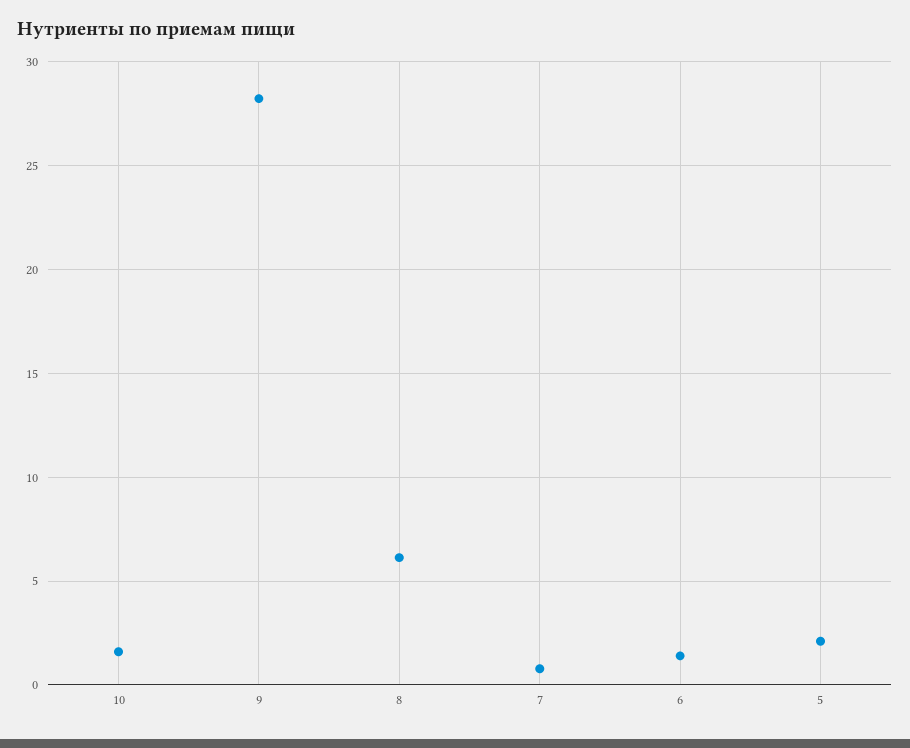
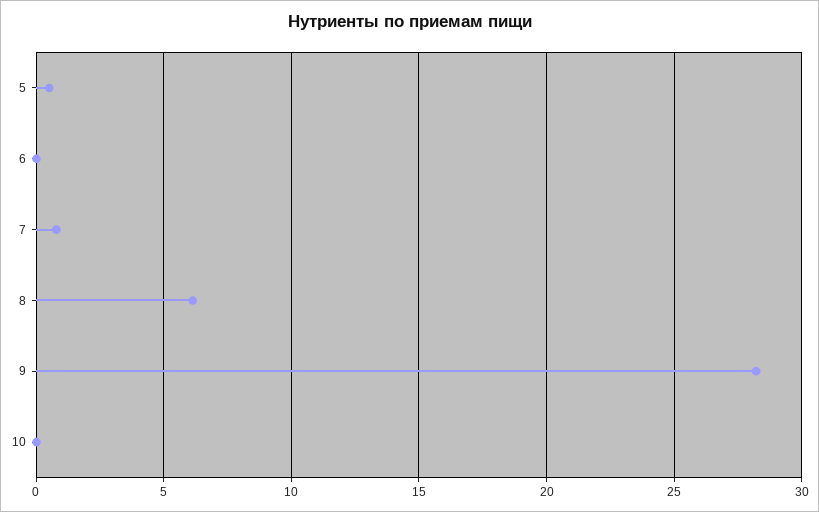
10: 1.5 -> 0
6: 1.5 -> 0
5: 2 -> 0.5

